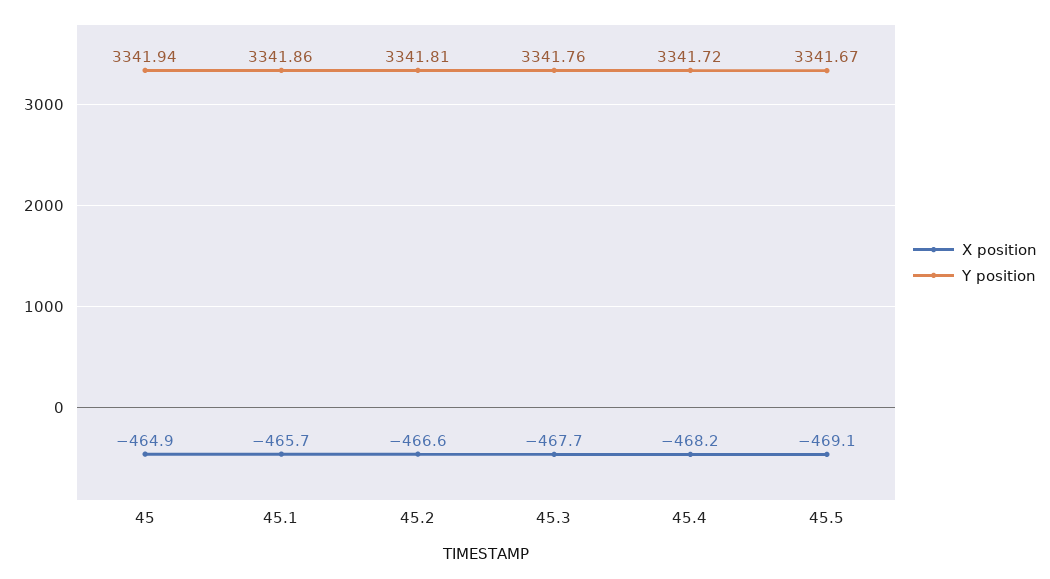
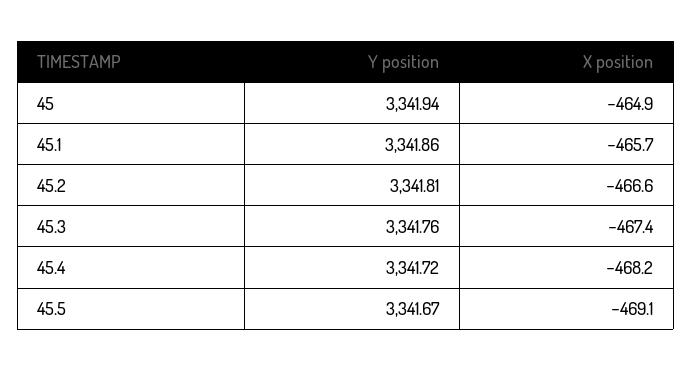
X position, 45.3: -467.7 -> -467.4

